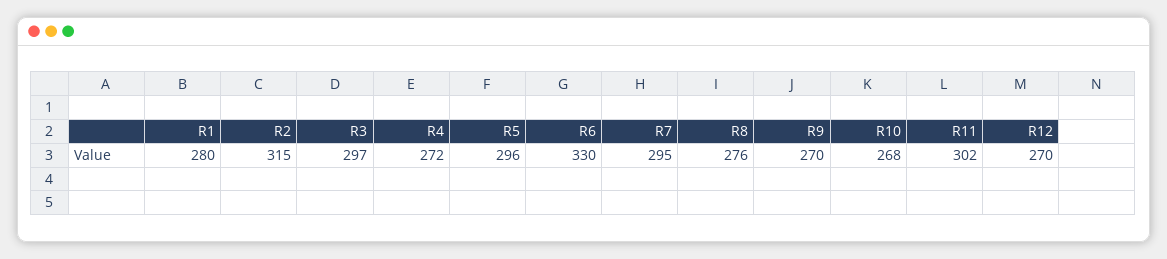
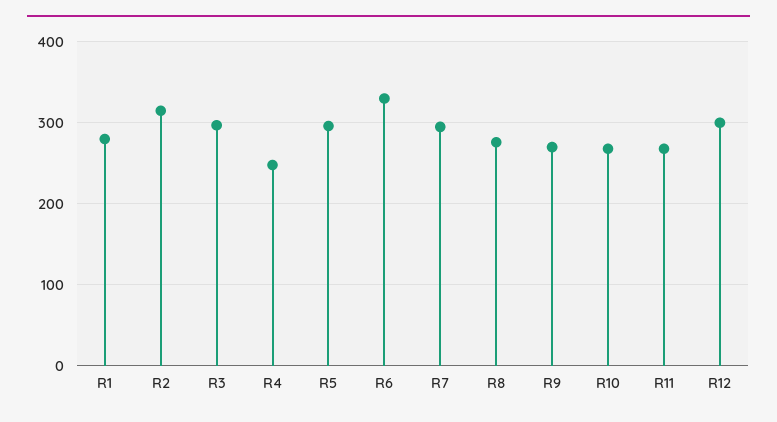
R4: 272 -> 250
R11: 302 -> 270
R12: 270 -> 300

